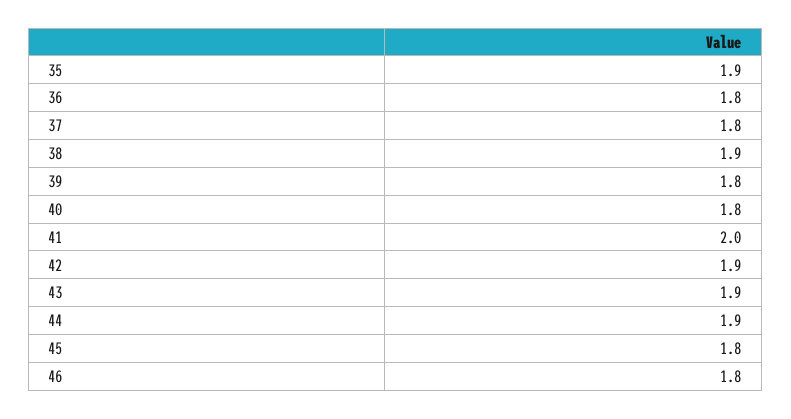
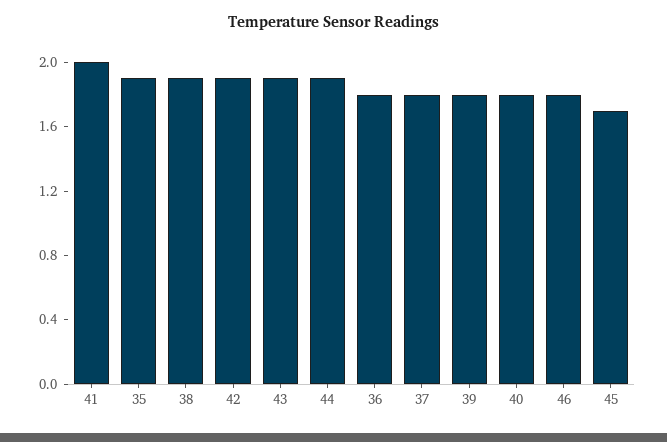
45: 1.8 -> 1.7

